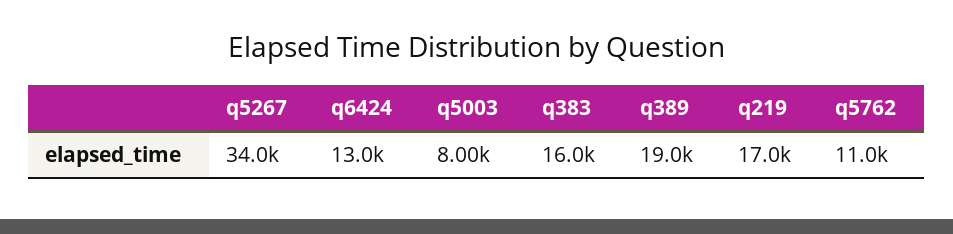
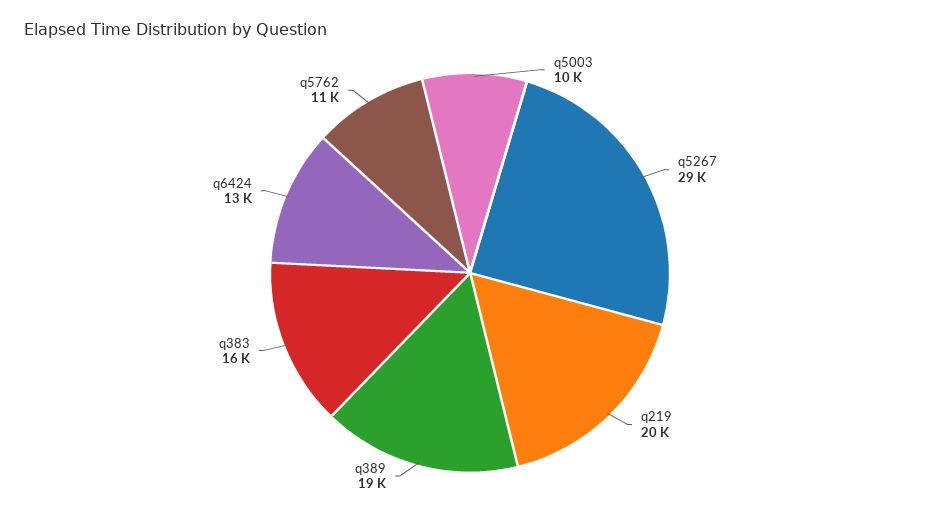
q5267: 34000 -> 29000
q5003: 8000 -> 10000
q219: 17000 -> 20000

